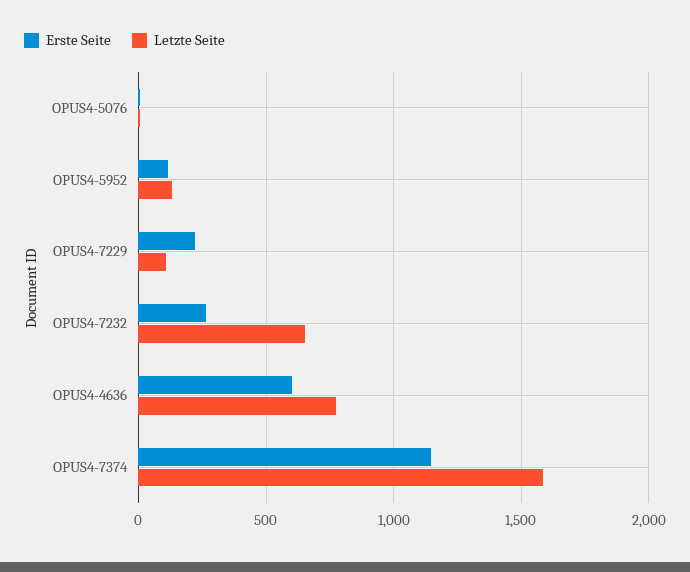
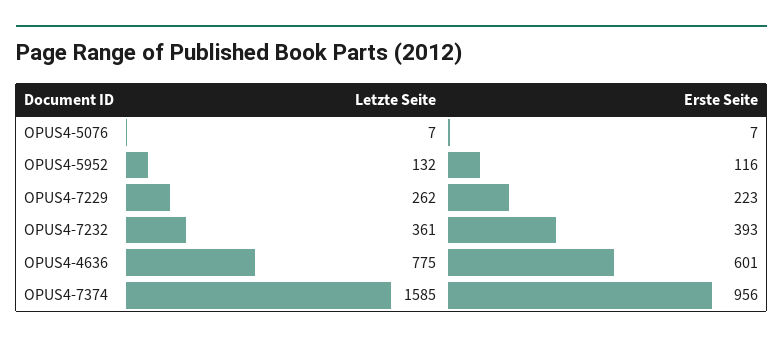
Letzte Seite, OPUS4-7229: 100 -> 262
Erste Seite, OPUS4-7232: 250 -> 393
Letzte Seite, OPUS4-7232: 650 -> 361
Erste Seite, OPUS4-7374: 1150 -> 956

